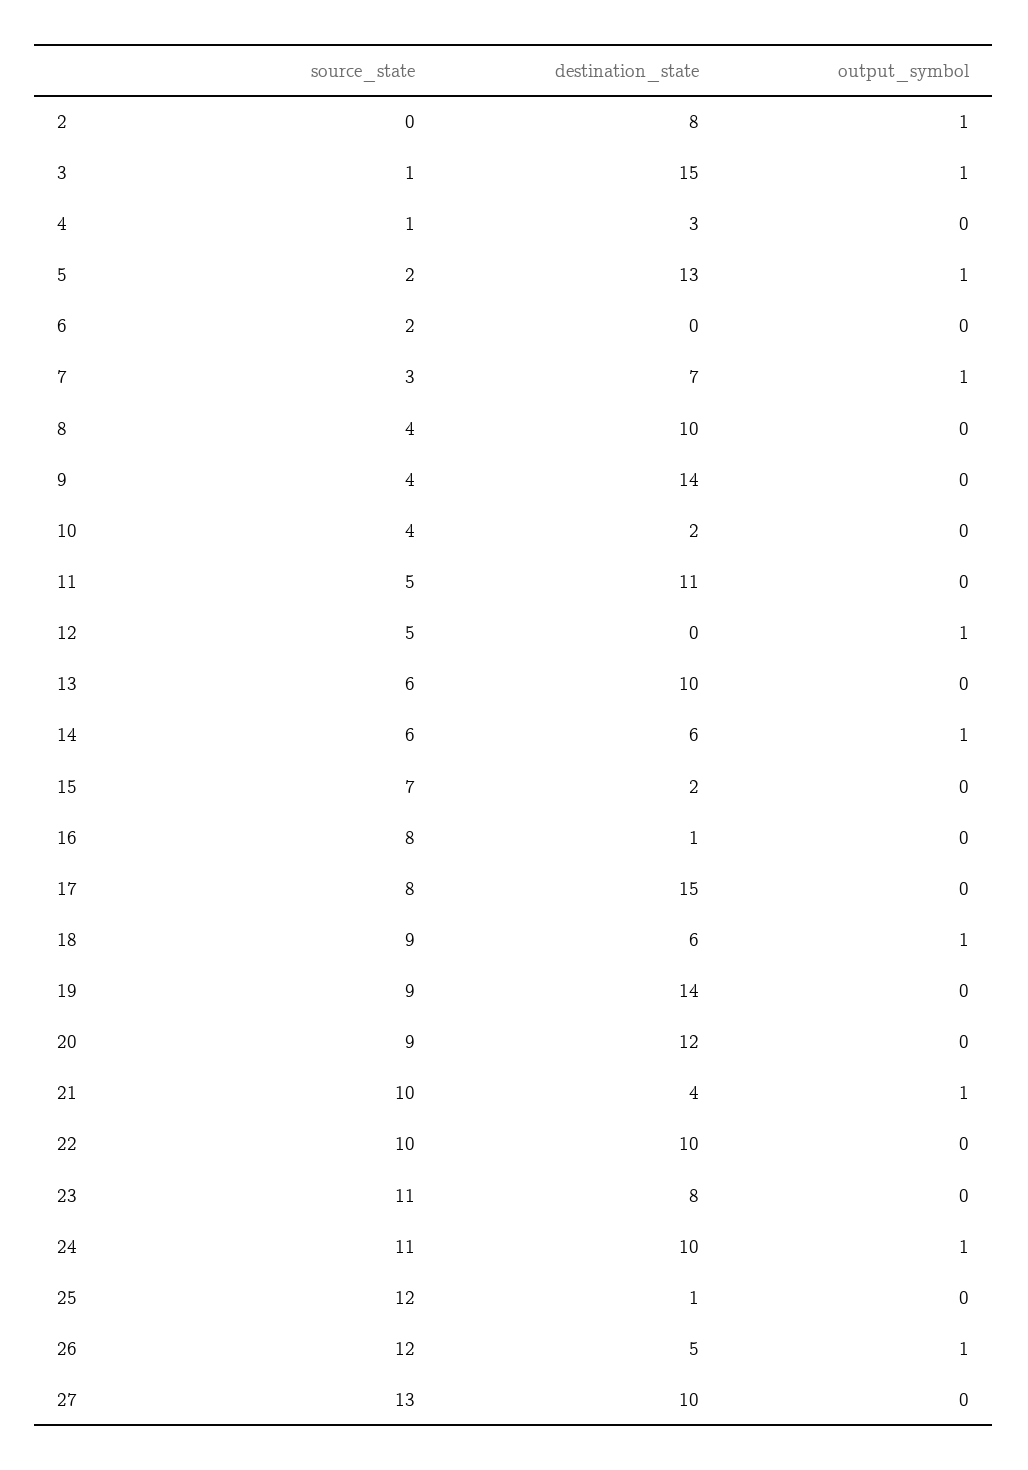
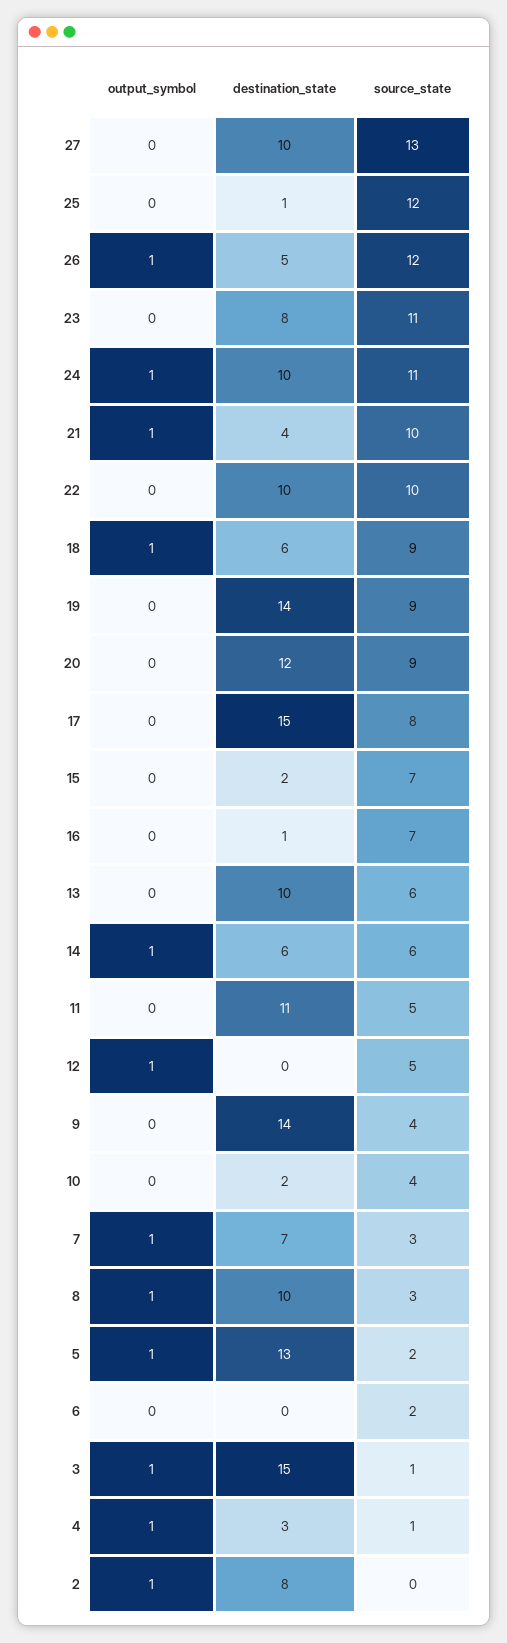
output_symbol, 4: 0 -> 1
source_state, 8: 4 -> 3
output_symbol, 8: 0 -> 1
source_state, 16: 8 -> 7

